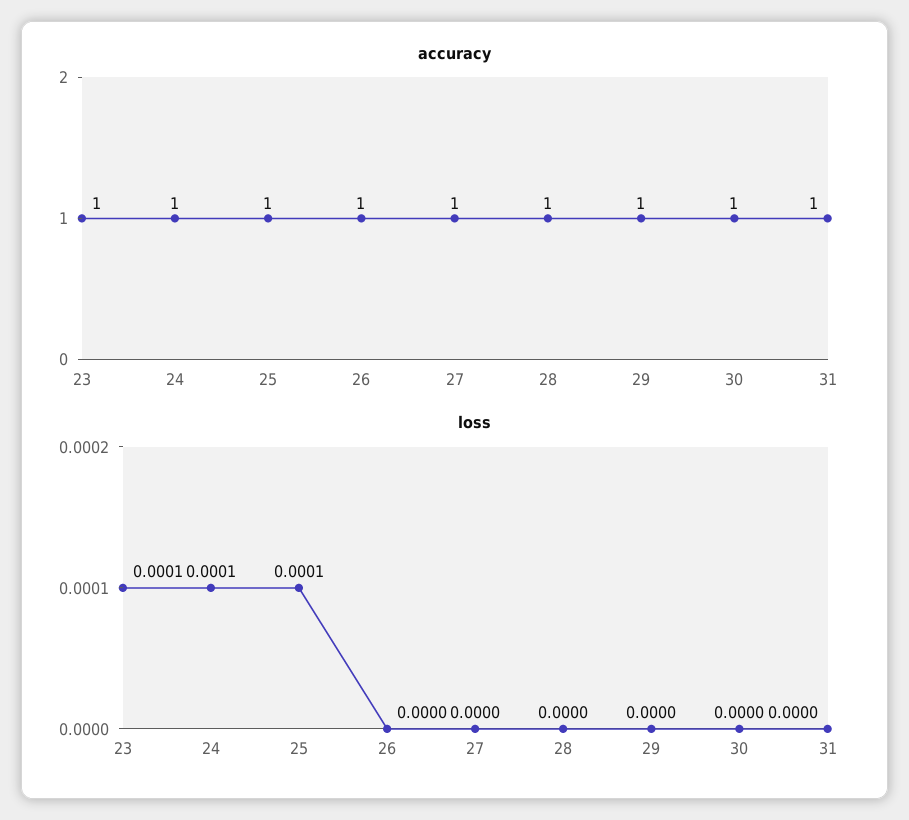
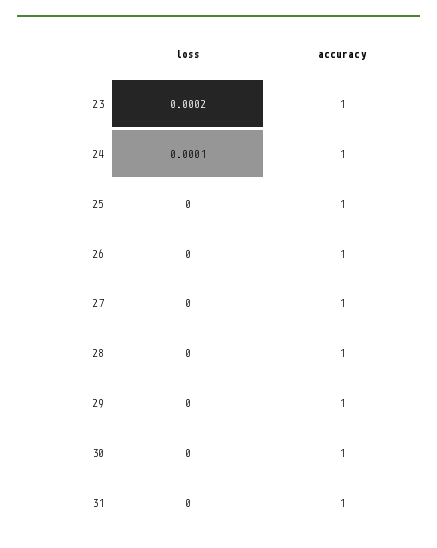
loss, 23: 0.0001 -> 0.0002
loss, 25: 0.0001 -> 0

